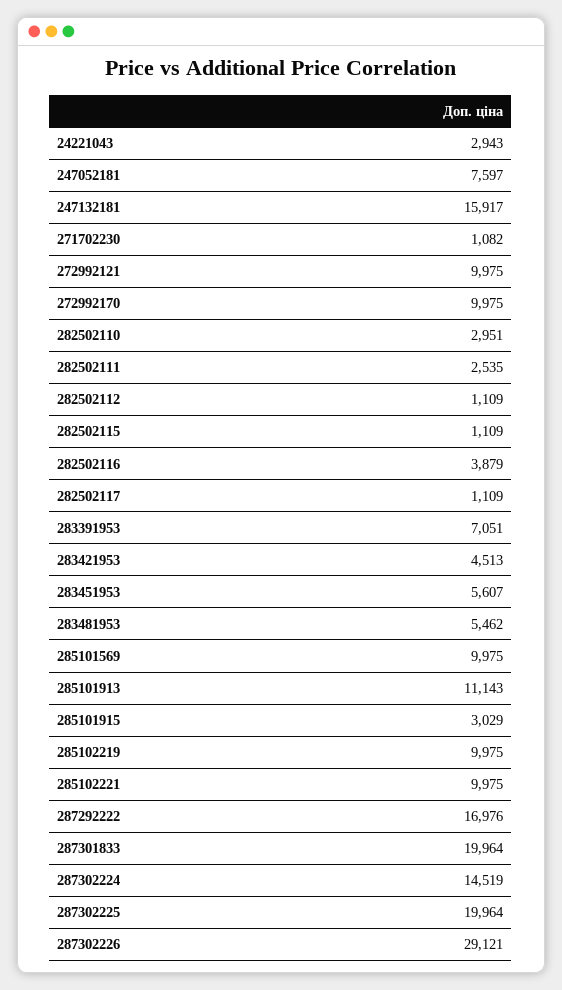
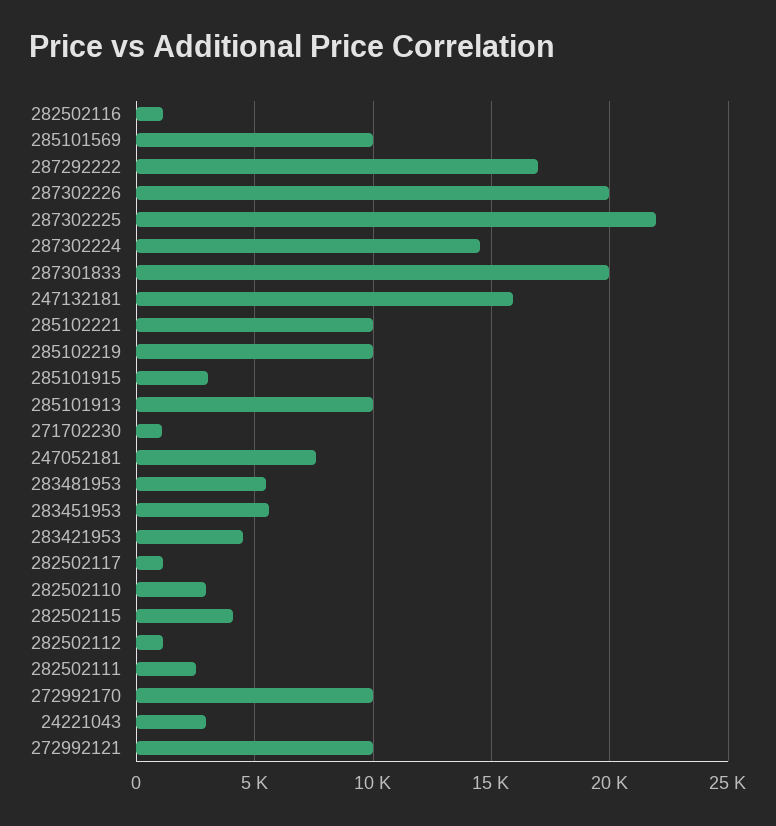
282502115: 1109 -> 4000
282502116: 3879 -> 1000
283391953: 7051 -> none
285101913: 11143 -> 10000
287302225: 19964 -> 22000
287302226: 29121 -> 20000

